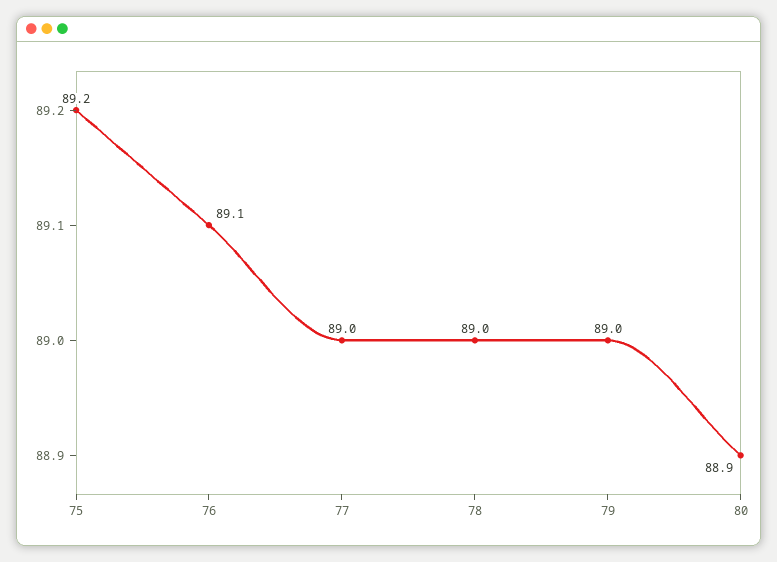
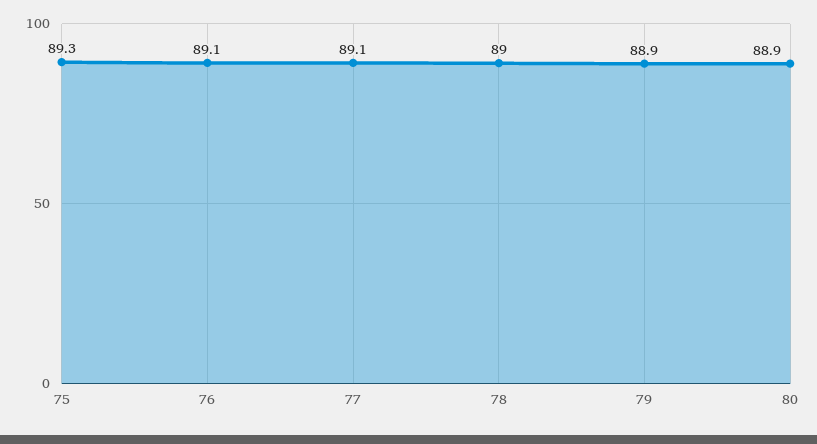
75: 89.2 -> 89.3
77: 89 -> 89.1
79: 89 -> 88.9

